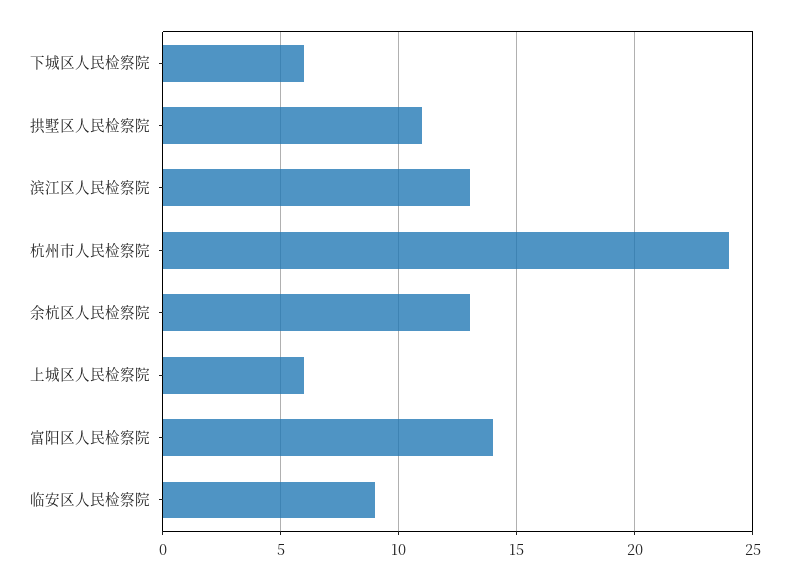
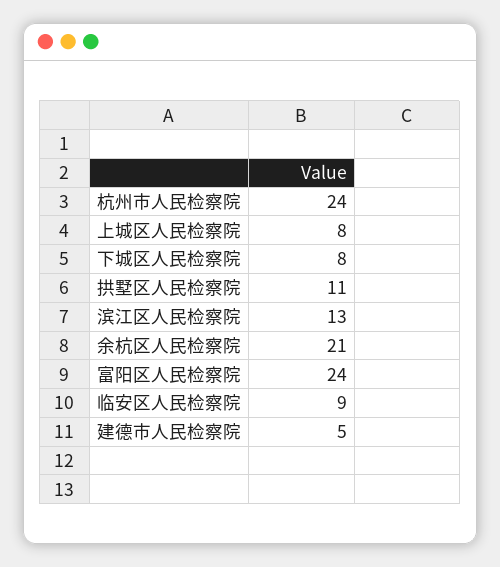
下城区人民检察院: 6 -> 8
余杭区人民检察院: 13 -> 21
上城区人民检察院: 6 -> 8
富阳区人民检察院: 14 -> 24
建德市人民检察院: none -> 5

